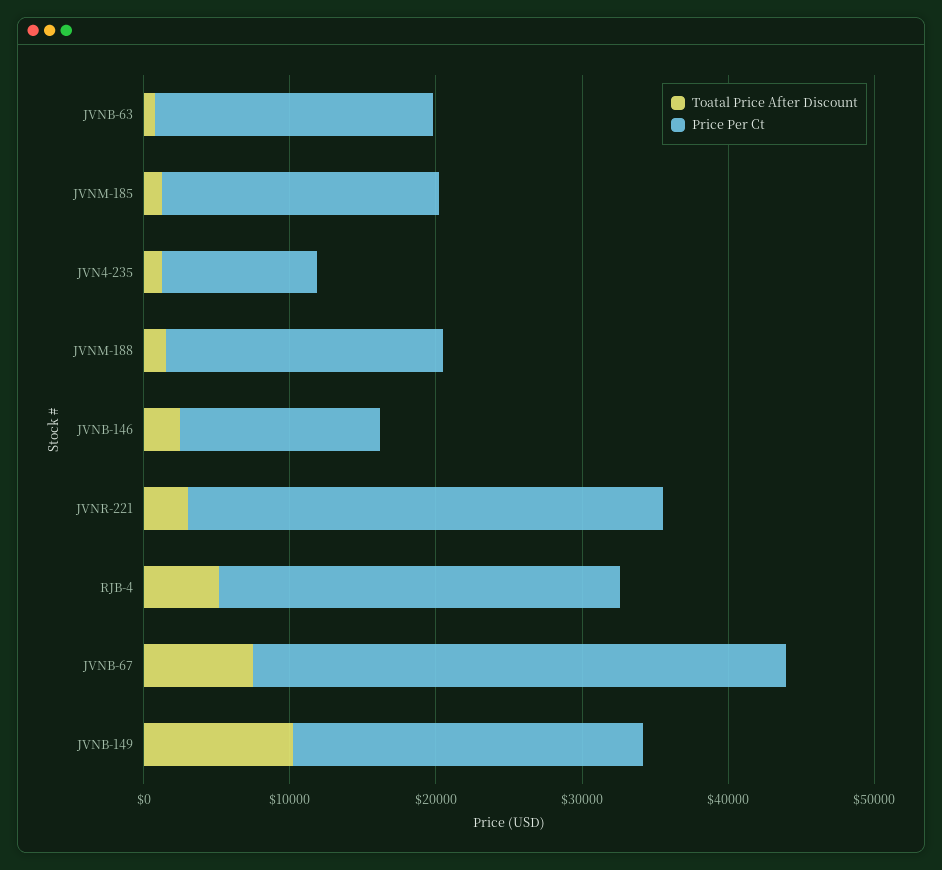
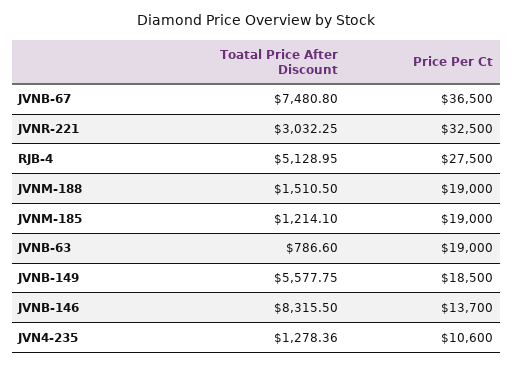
Toatal Price After Discount, JVNB-146: 2000 -> 8315.5
Toatal Price After Discount, JVNB-149: 10000 -> 5577.75
Price Per Ct, JVNB-149: 24000 -> 18500

